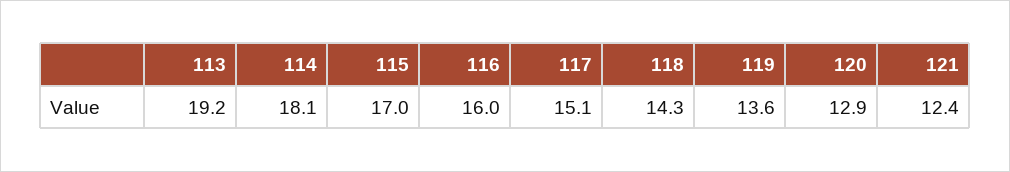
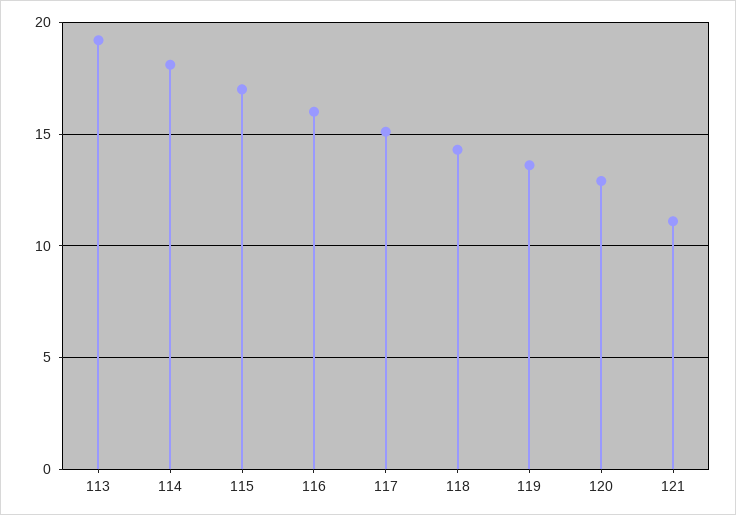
121: 12.4 -> 11

